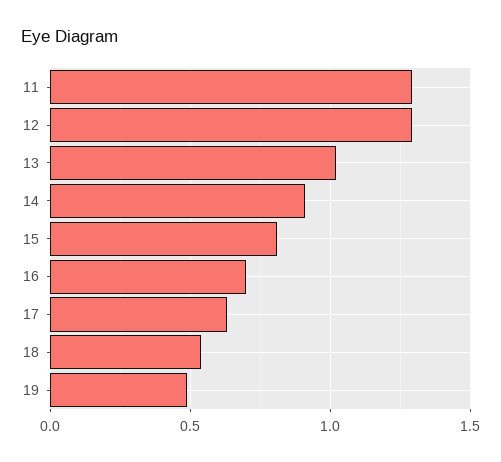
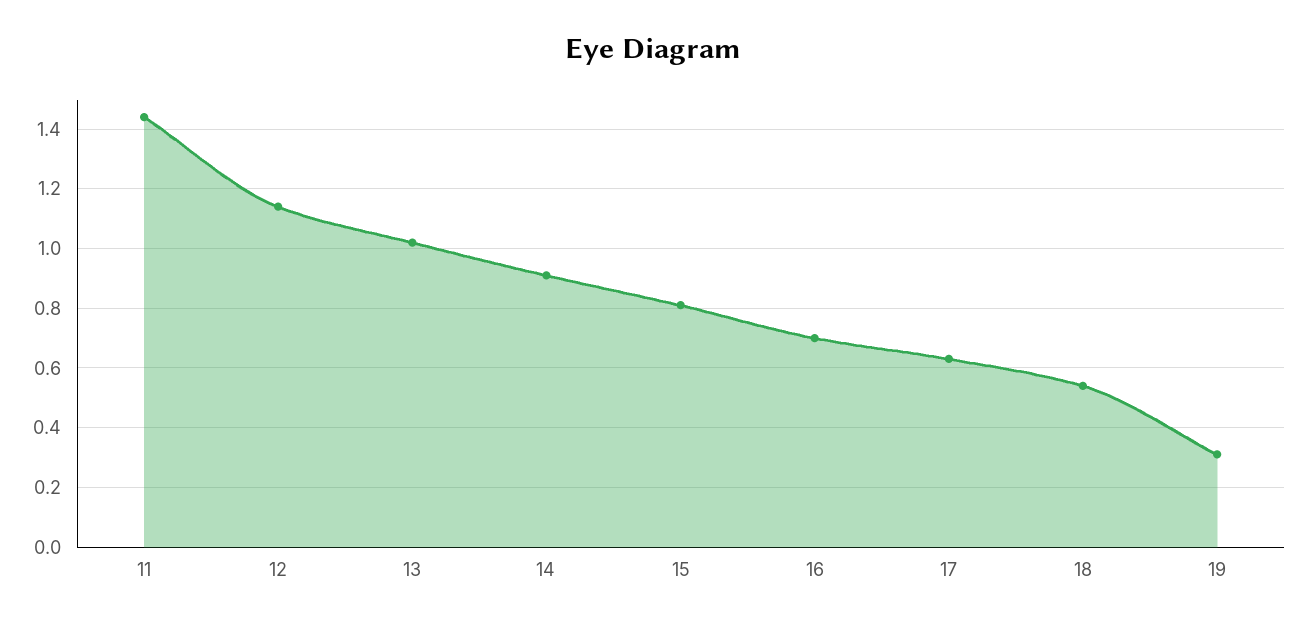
11: 1.3 -> 1.45
12: 1.3 -> 1.15
19: 0.5 -> 0.3

